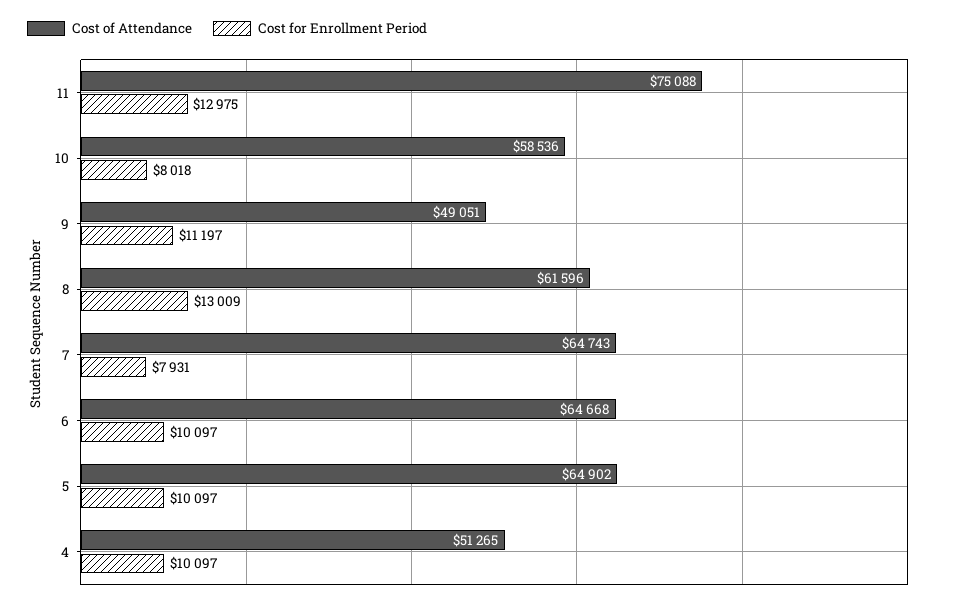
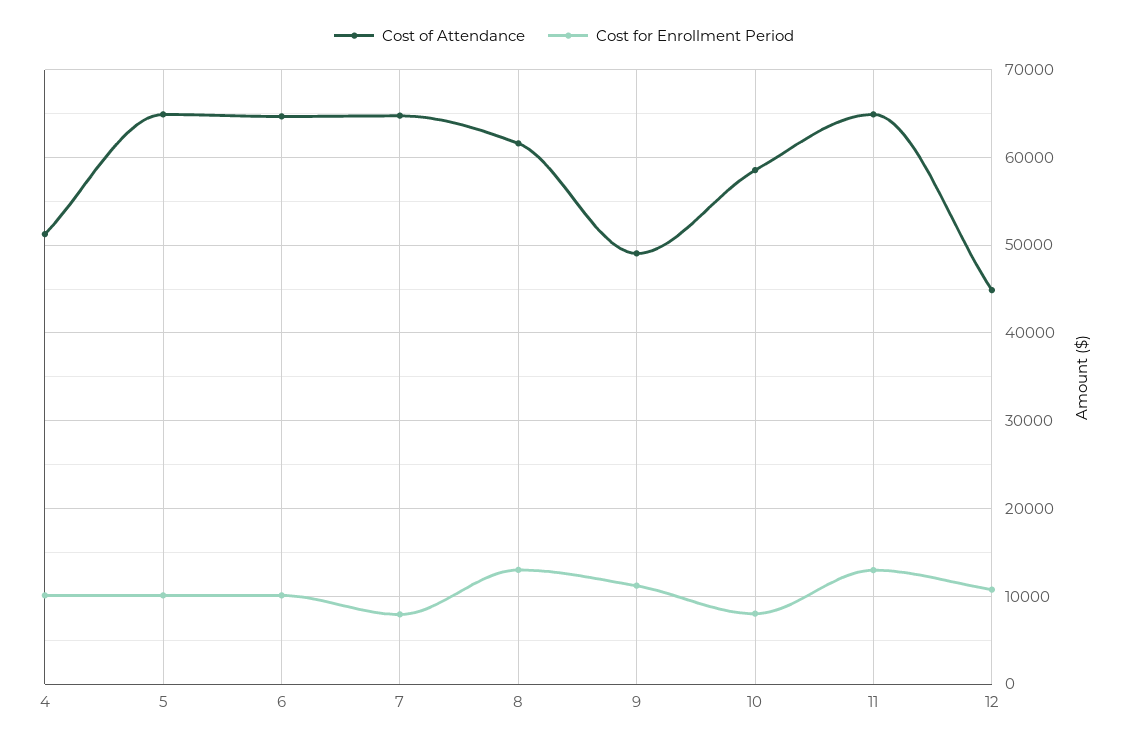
Cost of Attendance, 11: 75088 -> 65000
Cost of Attendance, 12: none -> 45000
Cost for Enrollment Period, 12: none -> 11000

